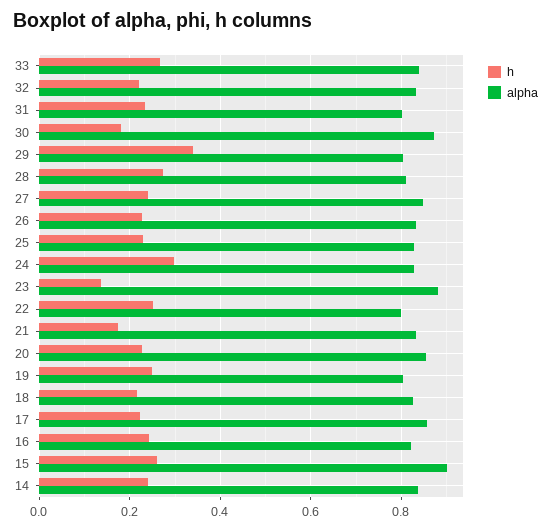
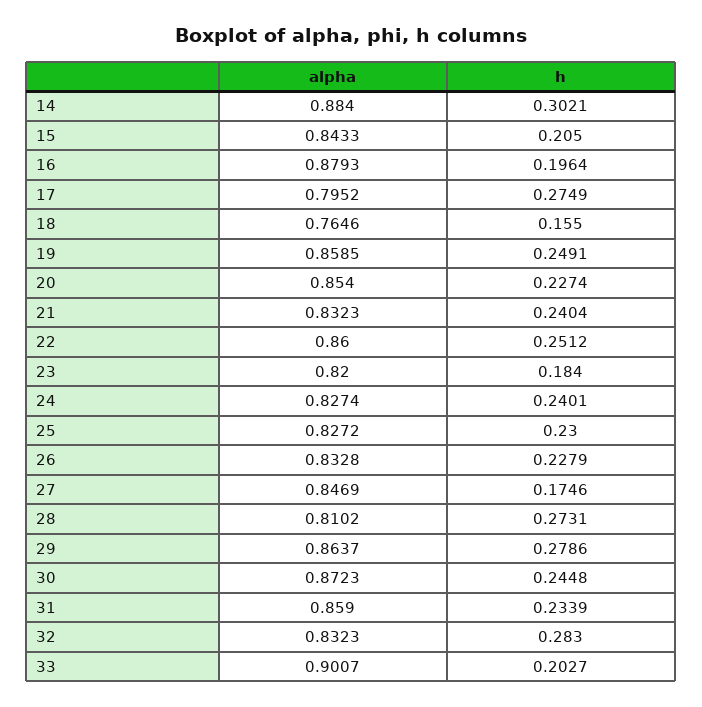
h, 33: 0.26 -> 0.2027
alpha, 33: 0.84 -> 0.9007
h, 32: 0.22 -> 0.283
alpha, 31: 0.8 -> 0.859
h, 30: 0.18 -> 0.2448
h, 29: 0.34 -> 0.2786
alpha, 29: 0.8 -> 0.8637
h, 27: 0.24 -> 0.1746
h, 24: 0.3 -> 0.2401
h, 23: 0.14 -> 0.184
alpha, 23: 0.88 -> 0.82
alpha, 22: 0.8 -> 0.86
h, 21: 0.18 -> 0.2404
alpha, 19: 0.8 -> 0.8585
h, 18: 0.22 -> 0.155
alpha, 18: 0.82 -> 0.7646
h, 17: 0.22 -> 0.2749
alpha, 17: 0.86 -> 0.7952
h, 16: 0.24 -> 0.1964
alpha, 16: 0.82 -> 0.8793
h, 15: 0.26 -> 0.205
alpha, 15: 0.9 -> 0.8433
h, 14: 0.24 -> 0.3021
alpha, 14: 0.84 -> 0.884

